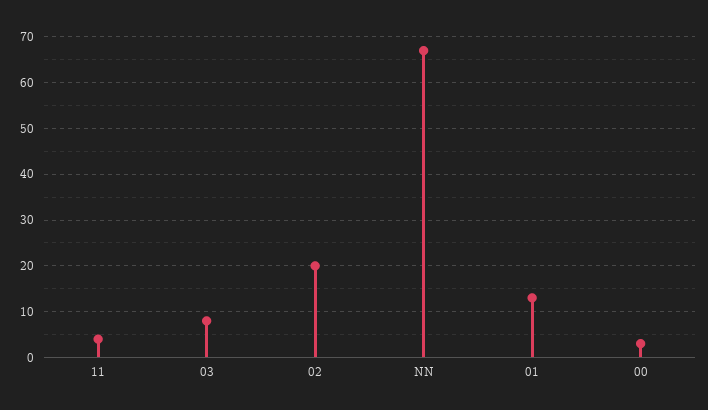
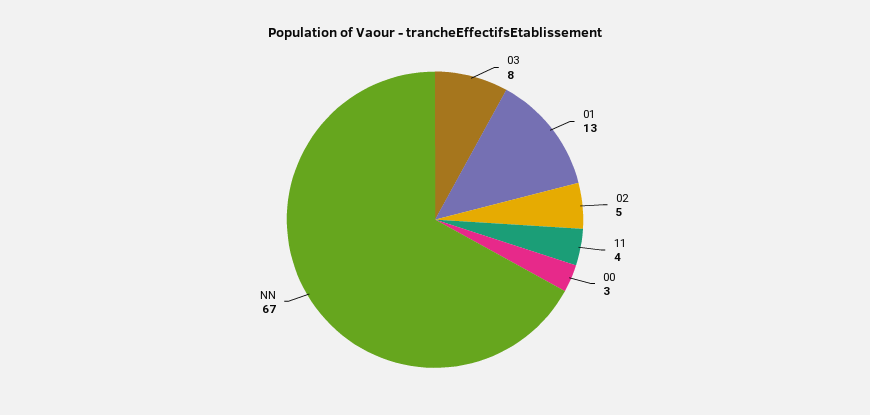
02: 20 -> 5

